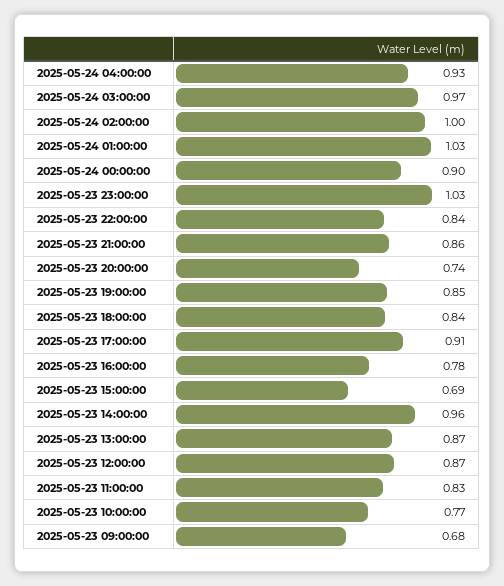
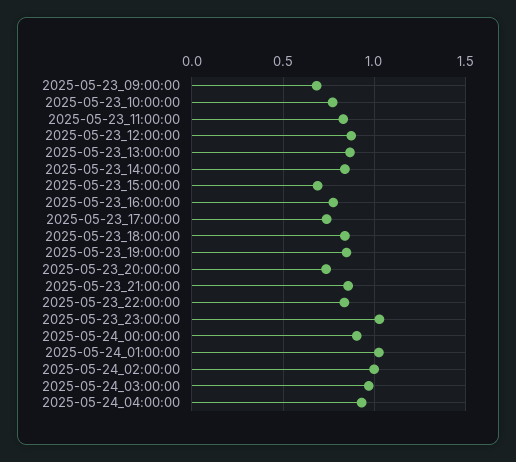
2025-05-23 17:00:00: 0.91 -> 0.75
2025-05-23 14:00:00: 0.96 -> 0.85

